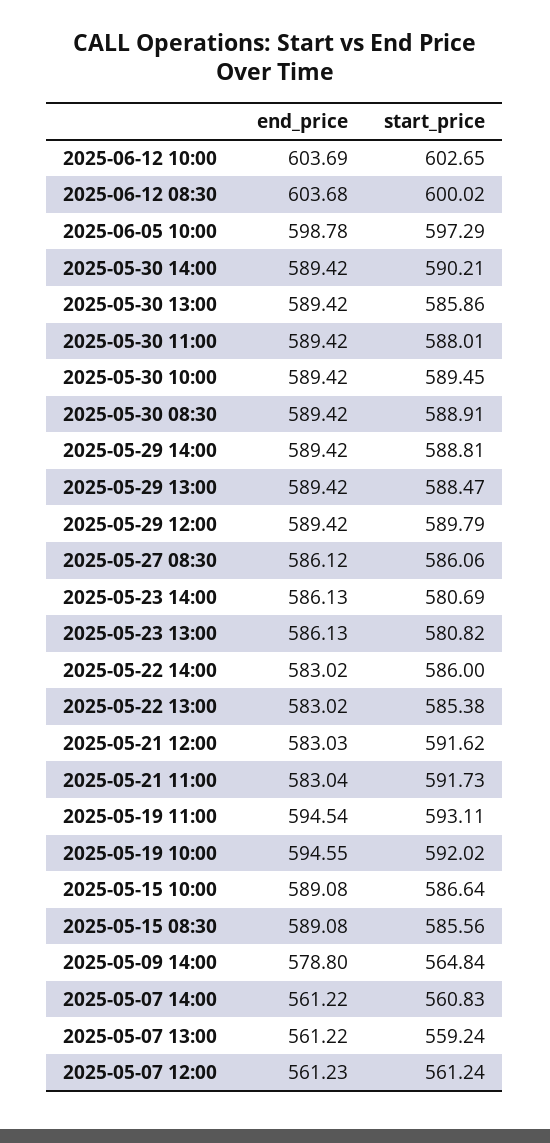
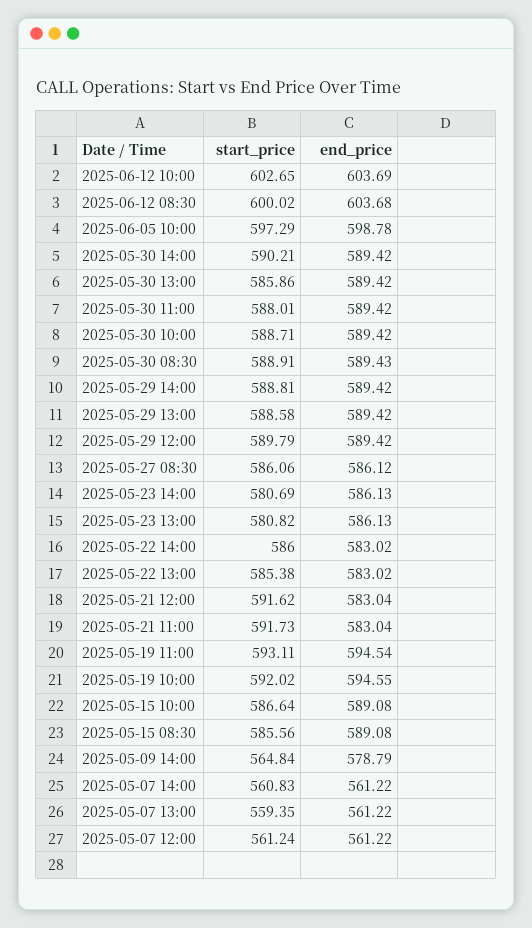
start_price, 2025-05-30 10:00: 589.45 -> 588.71
end_price, 2025-05-30 08:30: 589.42 -> 589.43
start_price, 2025-05-29 13:00: 588.47 -> 588.58
end_price, 2025-05-21 12:00: 583.03 -> 583.04
end_price, 2025-05-09 14:00: 578.8 -> 578.79
start_price, 2025-05-07 13:00: 559.24 -> 559.35
end_price, 2025-05-07 12:00: 561.23 -> 561.22

